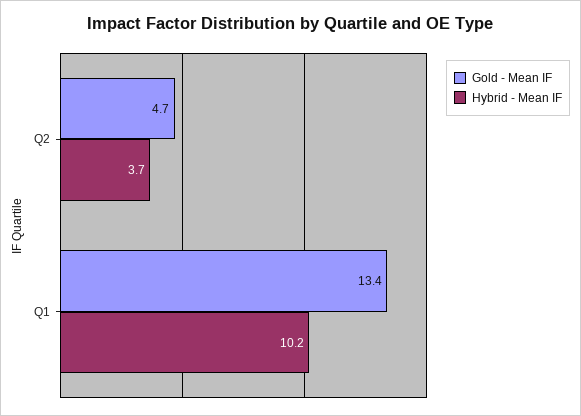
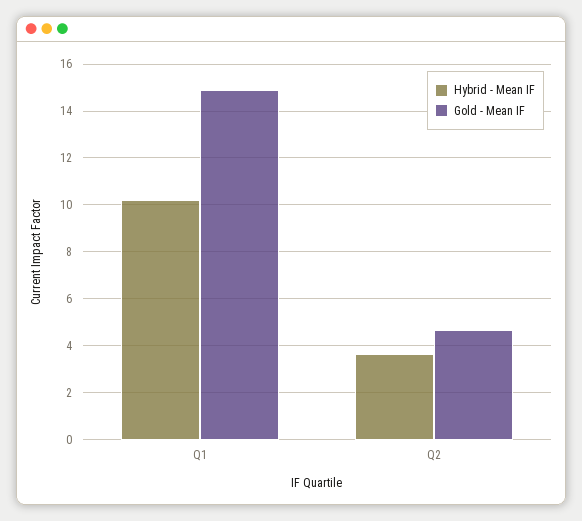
Gold - Mean IF, Q1: 13.4 -> 15

